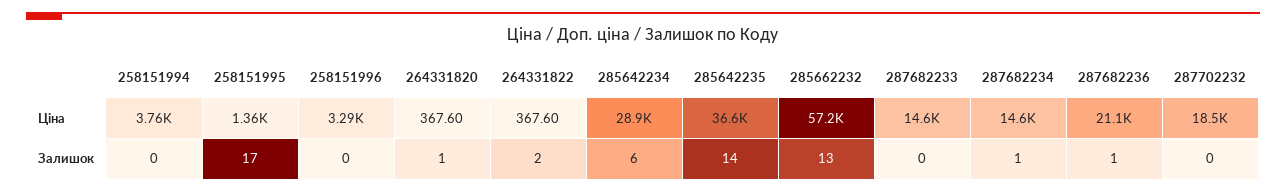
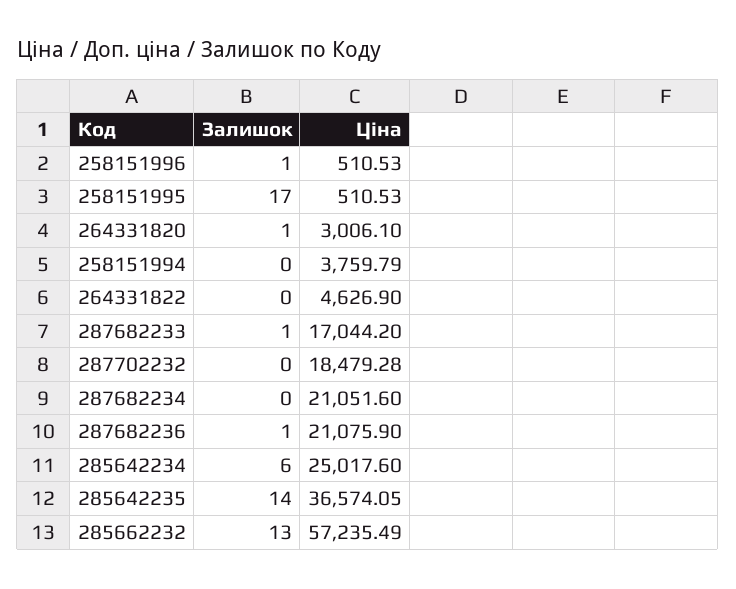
258151995, Ціна: 1360 -> 510.53
258151996, Ціна: 3290 -> 510.53
264331820, Ціна: 367.6 -> 3006.1
264331822, Ціна: 367.6 -> 4626.9
285642234, Ціна: 28900 -> 25017.6
287682233, Ціна: 14600 -> 17044.2
287682234, Ціна: 14600 -> 21051.6
258151996, Залишок: 0 -> 1
264331822, Залишок: 2 -> 0
287682233, Залишок: 0 -> 1
287682234, Залишок: 1 -> 0

